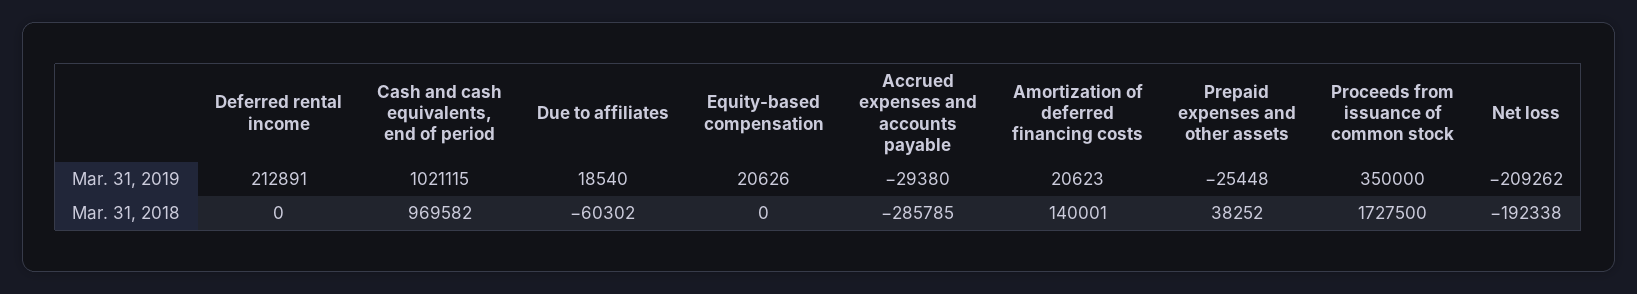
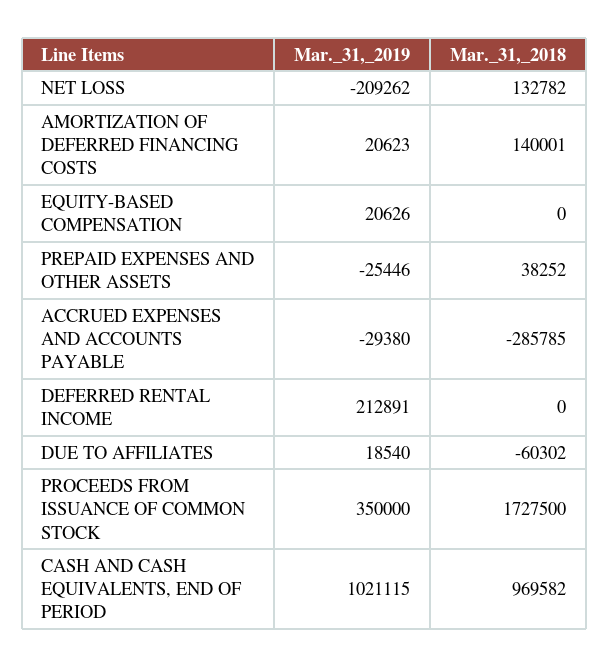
Prepaid expenses and other assets, Mar. 31, 2019: -25448 -> -25446
Net loss, Mar. 31, 2018: -192338 -> 132782

